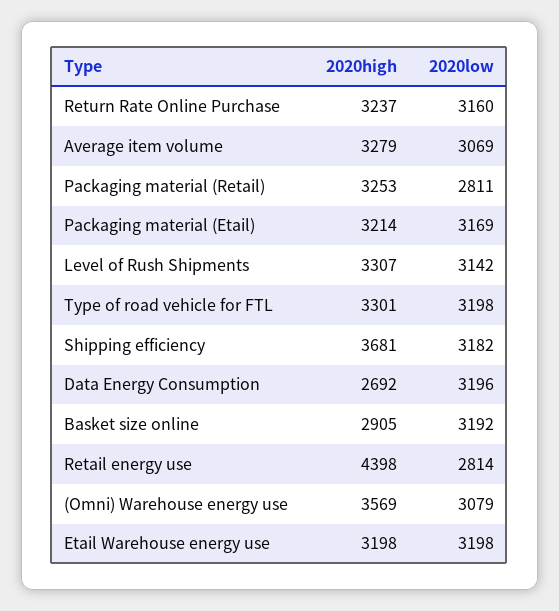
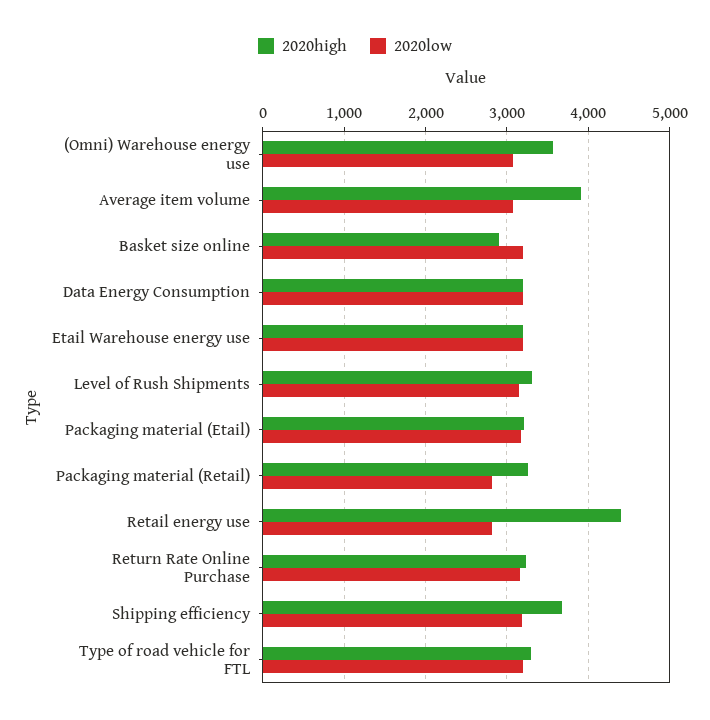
2020high, Average item volume: 3279 -> 3900
2020high, Data Energy Consumption: 2692 -> 3200

